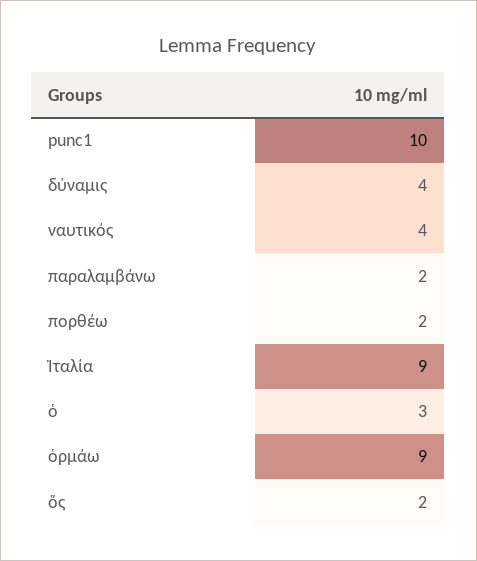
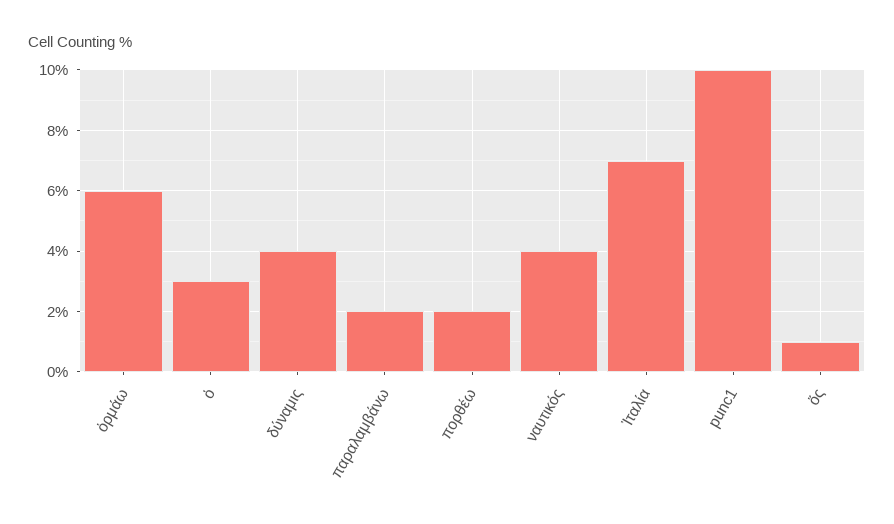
Ἰταλία: 9 -> 7
ὁρμάω: 9 -> 6
ὅς: 2 -> 1

